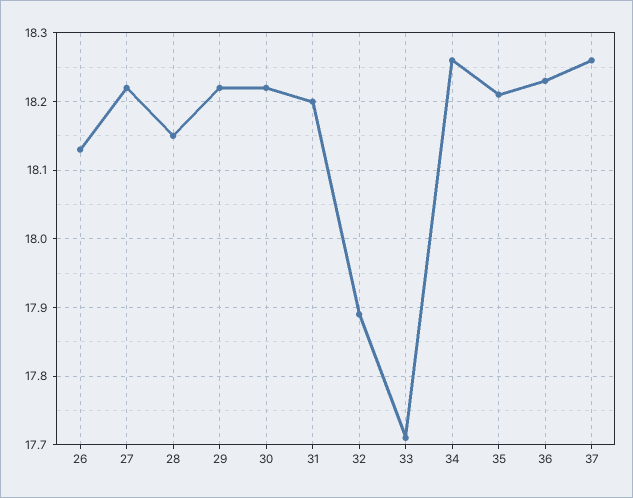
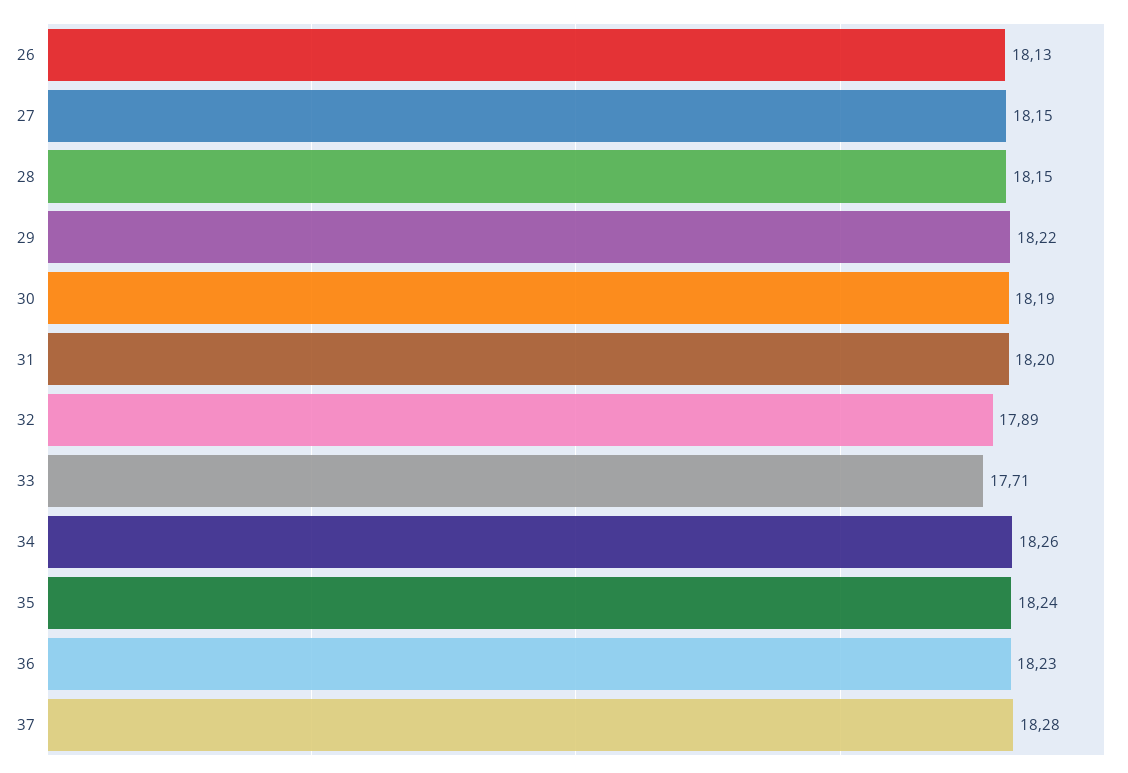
27: 18.22 -> 18.15
30: 18.22 -> 18.19
35: 18.21 -> 18.24
37: 18.26 -> 18.28

